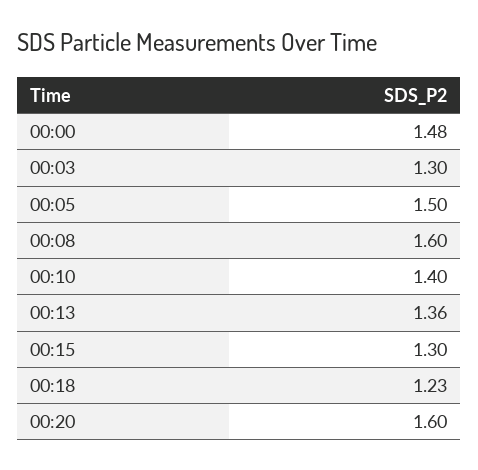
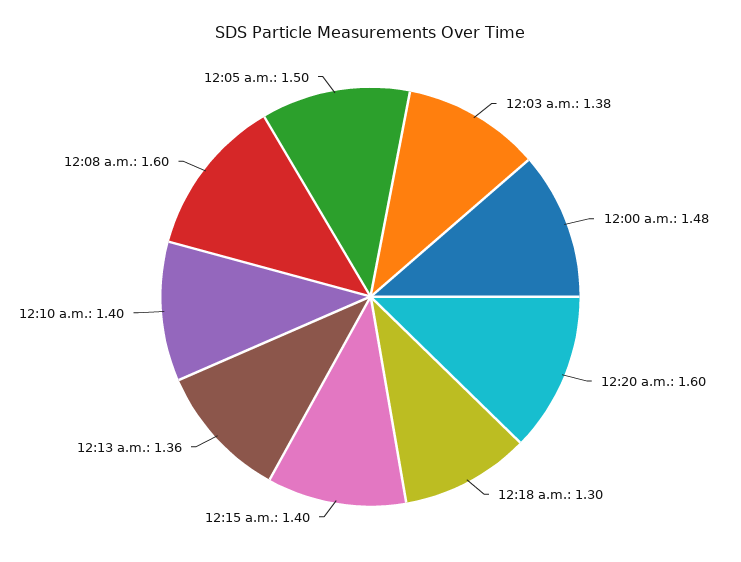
00:03: 1.3 -> 1.38
00:15: 1.3 -> 1.4
00:18: 1.23 -> 1.3

